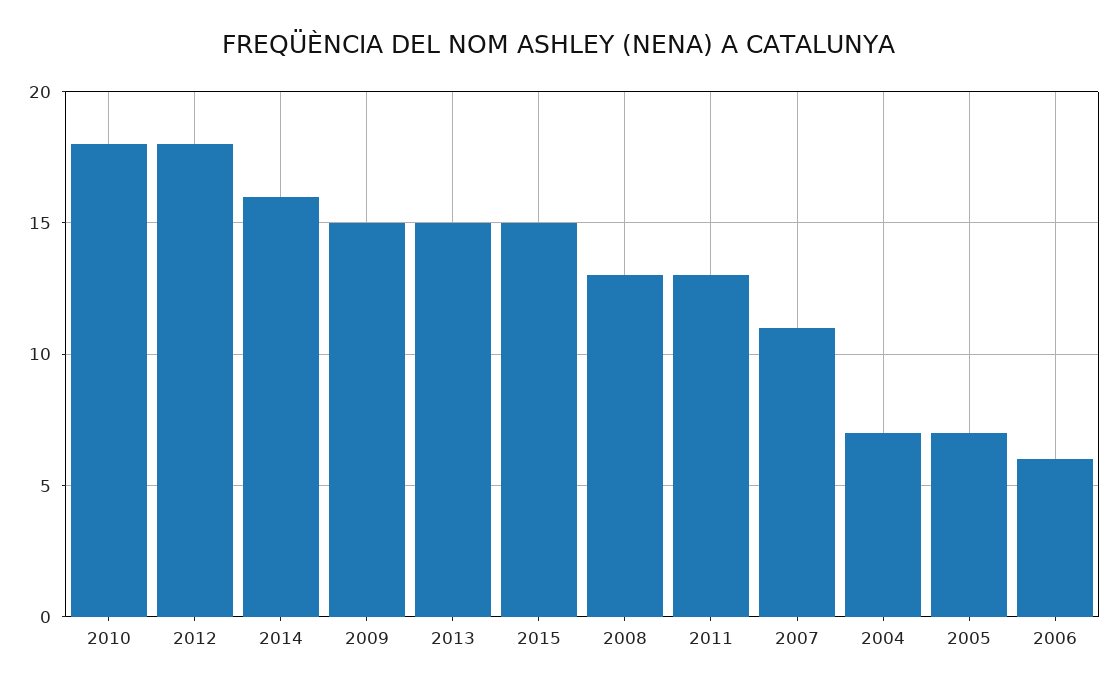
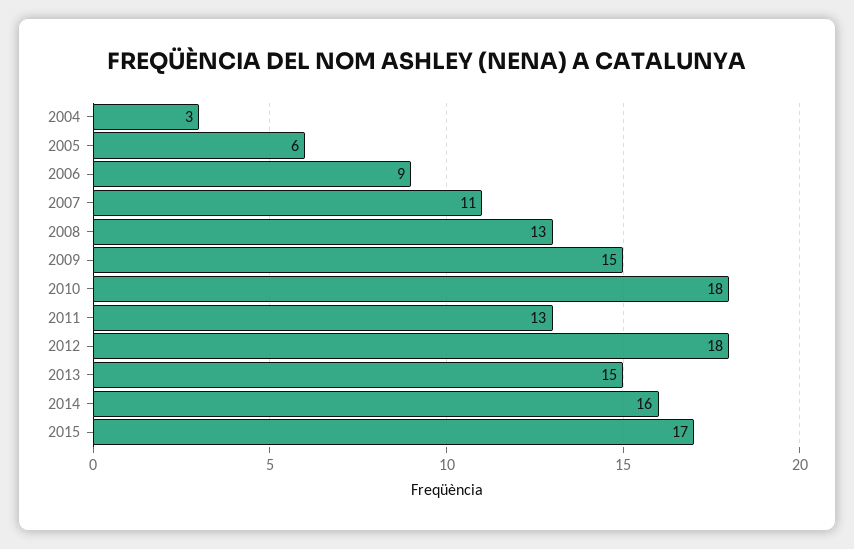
2015: 15 -> 17
2004: 7 -> 3
2005: 7 -> 6
2006: 6 -> 9

